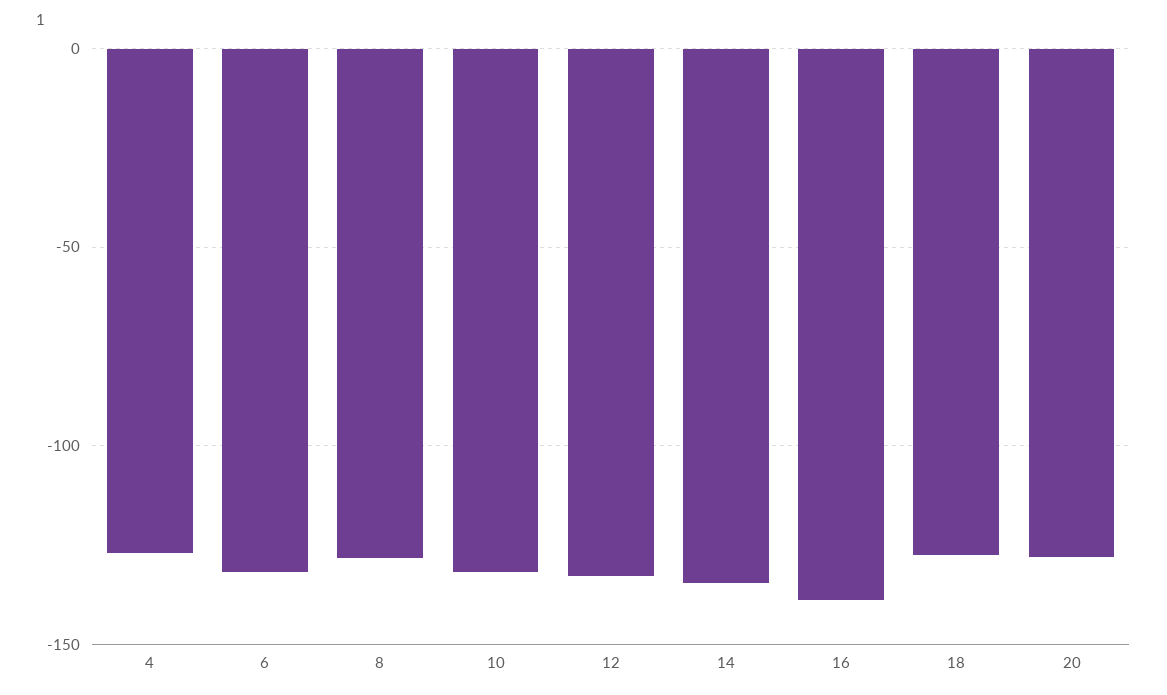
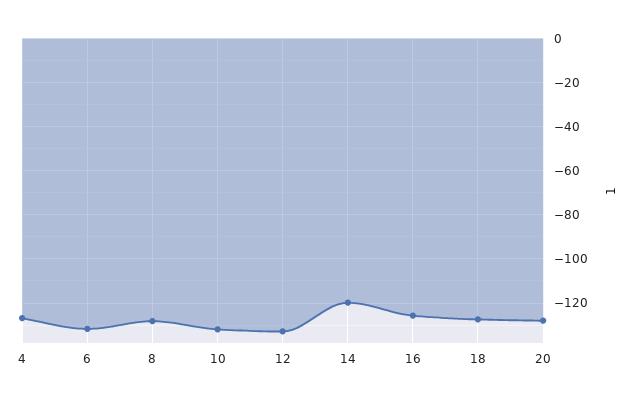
14: -135 -> -120
16: -140 -> -125

